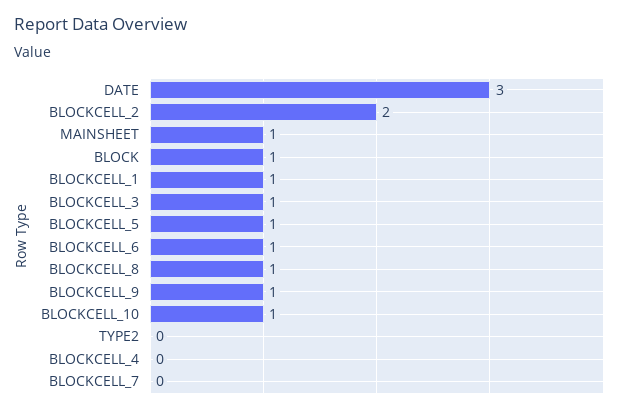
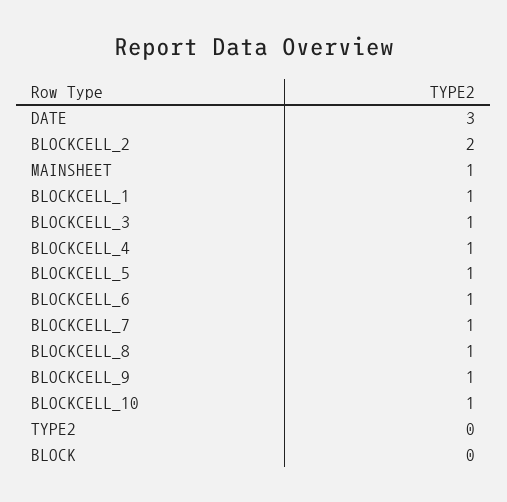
BLOCK: 1 -> 0
BLOCKCELL_4: 0 -> 1
BLOCKCELL_7: 0 -> 1

